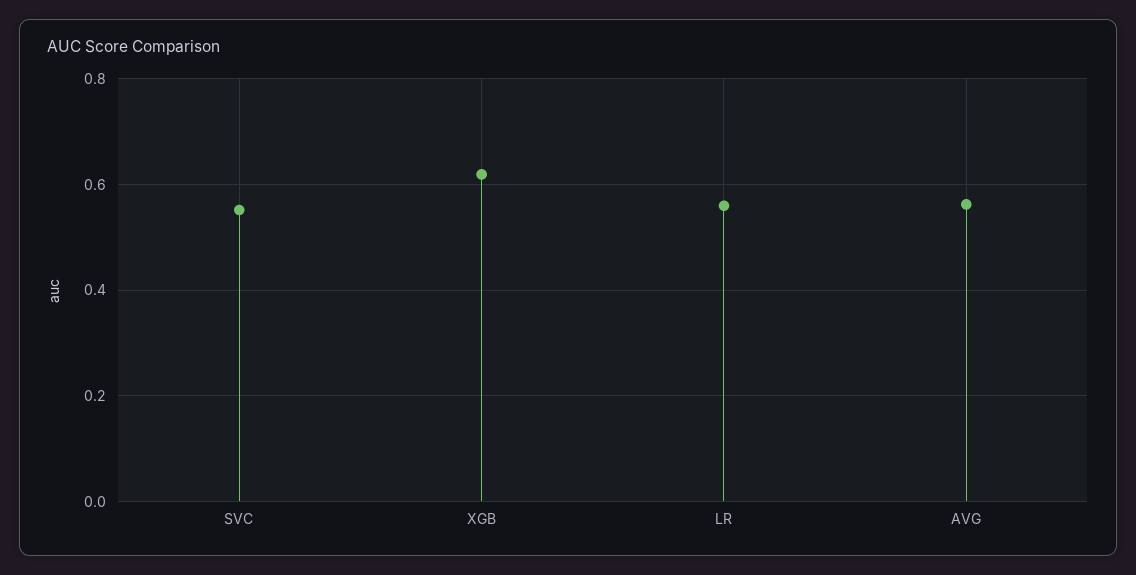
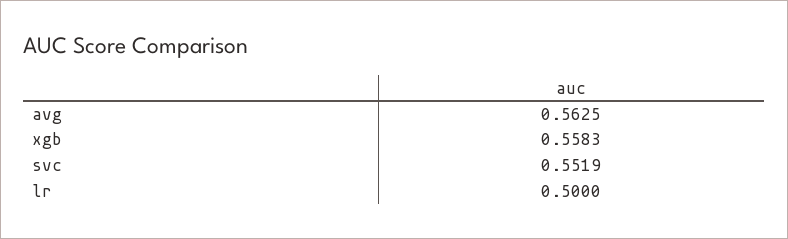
XGB: 0.62 -> 0.5583
LR: 0.56 -> 0.5

